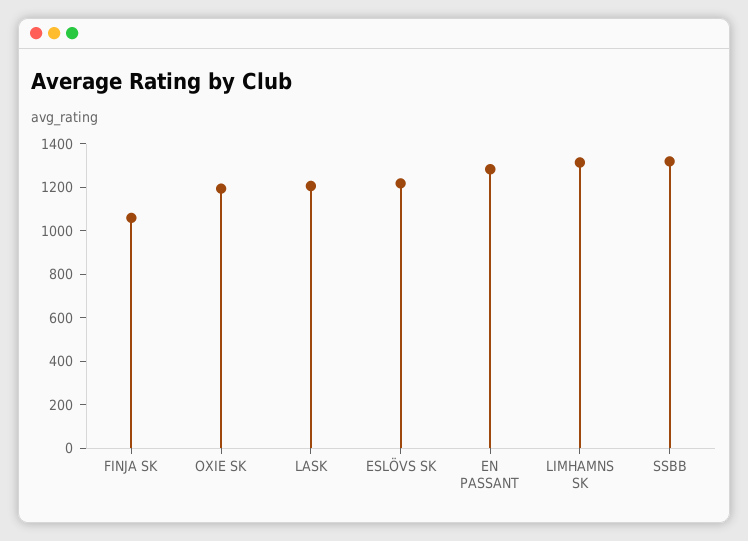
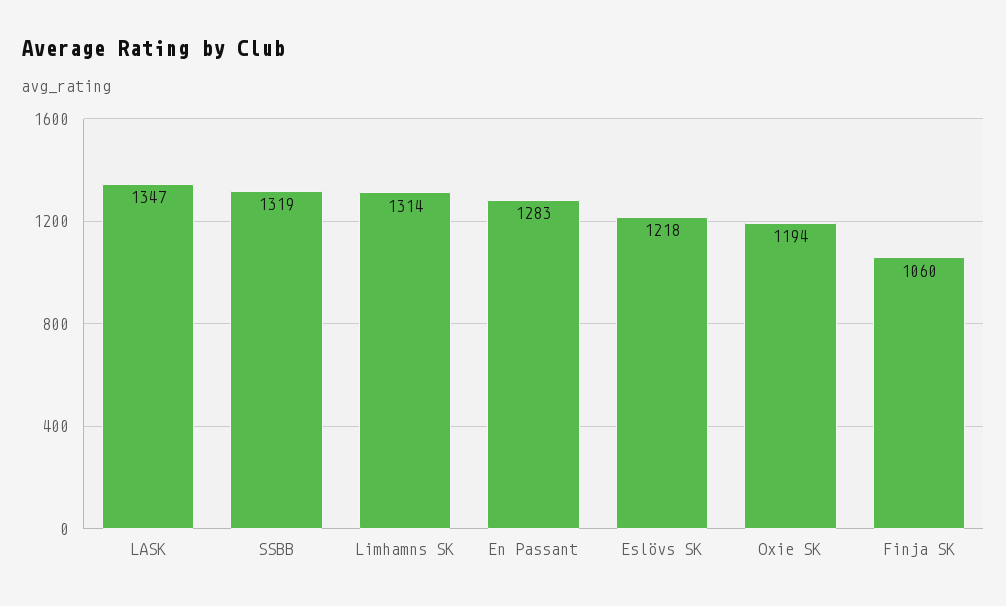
LASK: 1200 -> 1347

